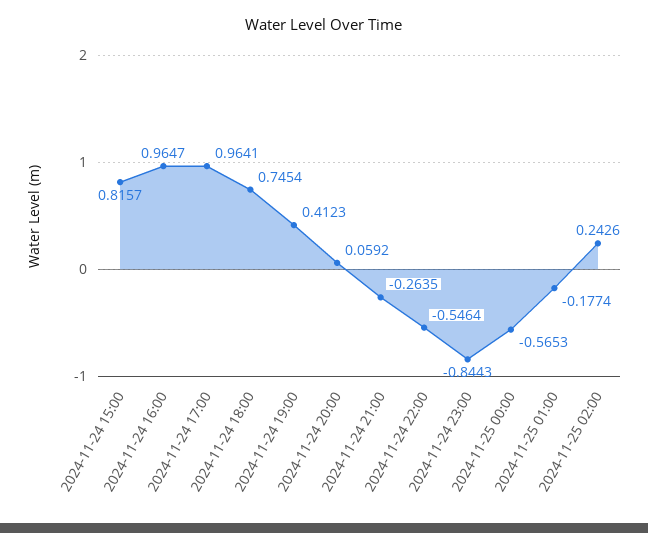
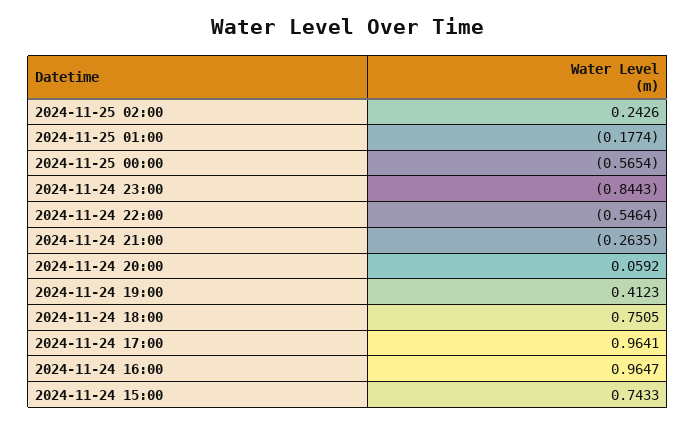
2024-11-24 15:00: 0.8157 -> 0.7433
2024-11-24 18:00: 0.7454 -> 0.7505
2024-11-25 00:00: -0.5653 -> -0.5654

